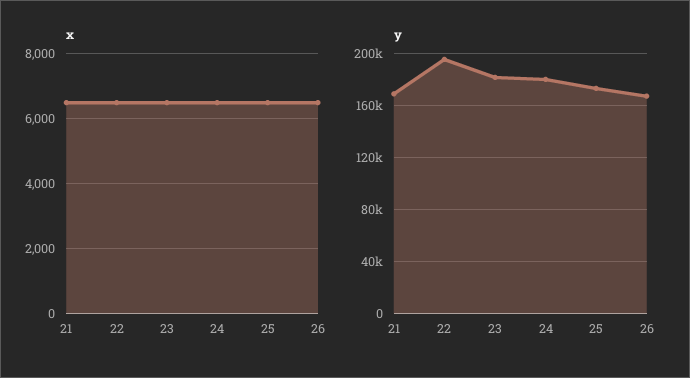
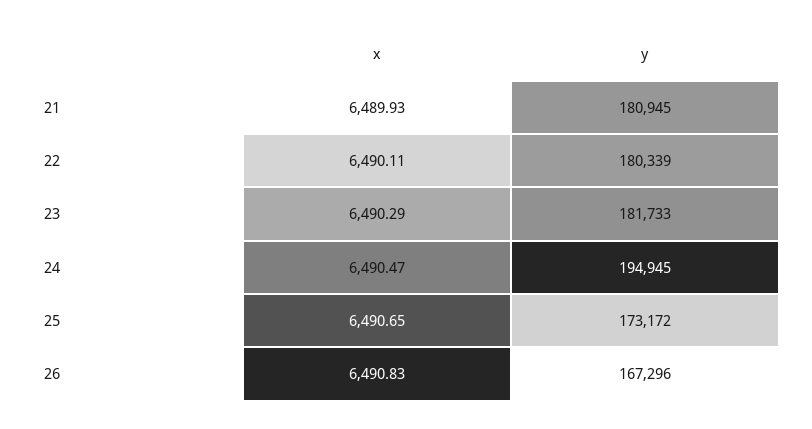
y, 21: 170000 -> 180945
y, 22: 195000 -> 180339
y, 24: 180000 -> 194945

